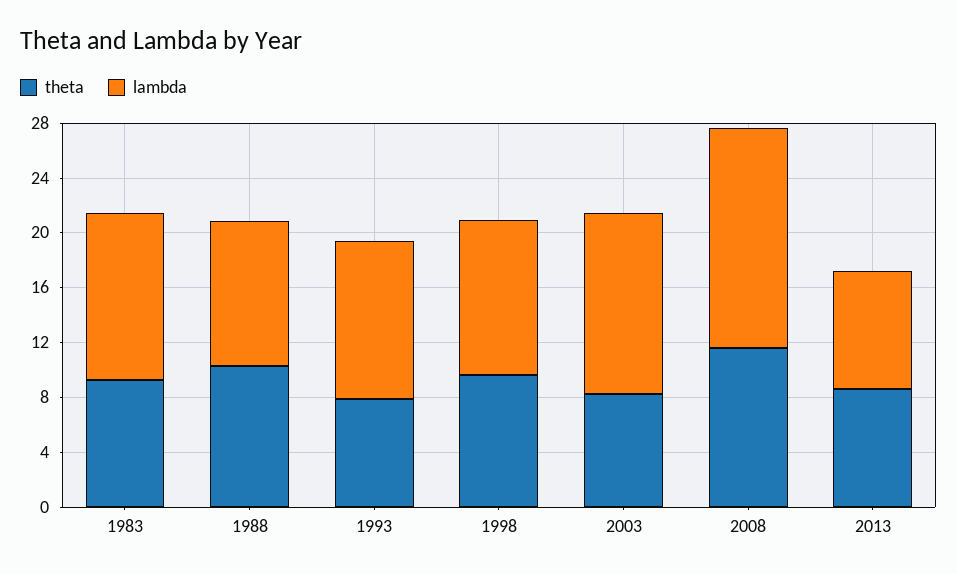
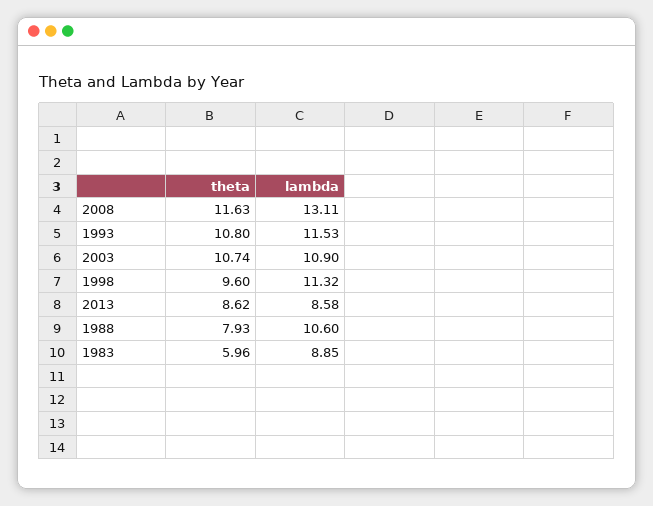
theta, 1983: 9 -> 5.96
lambda, 1983: 12 -> 8.85
theta, 1988: 10 -> 7.93
theta, 1993: 8 -> 10.8
theta, 2003: 8 -> 10.74
lambda, 2003: 13 -> 10.9
lambda, 2008: 16 -> 13.11

